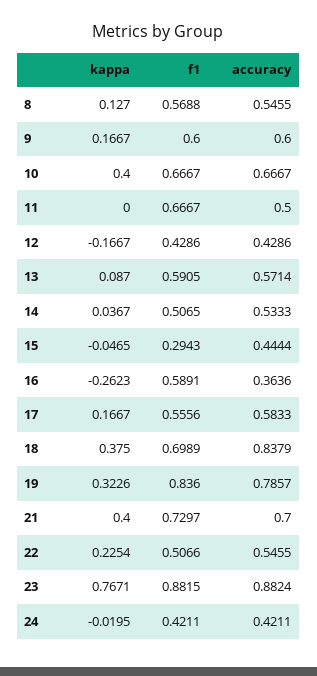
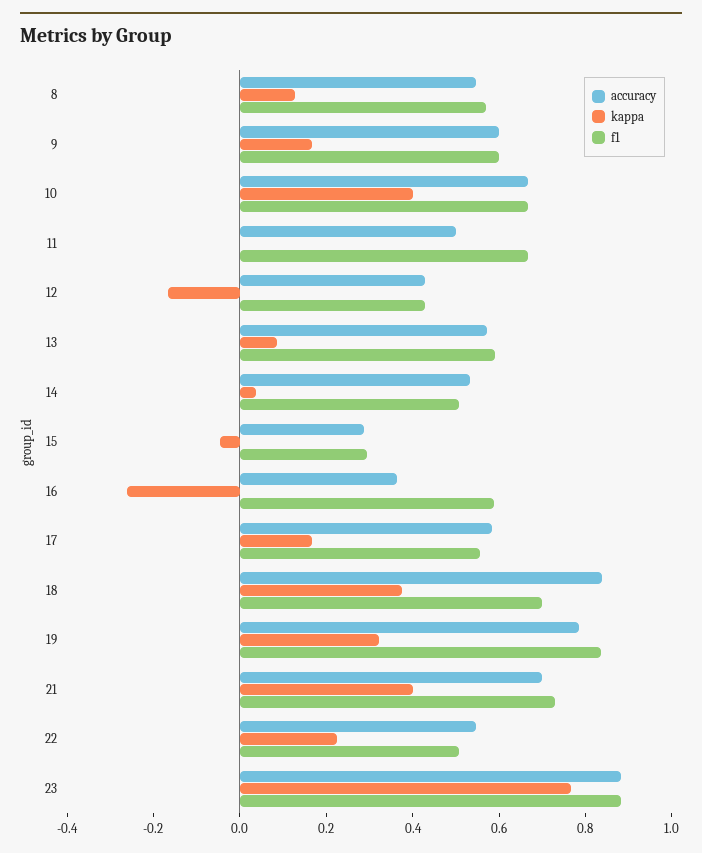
accuracy, 15: 0.4444 -> 0.3
kappa, 24: -0.0195 -> none
f1, 24: 0.4211 -> none
accuracy, 24: 0.4211 -> none

